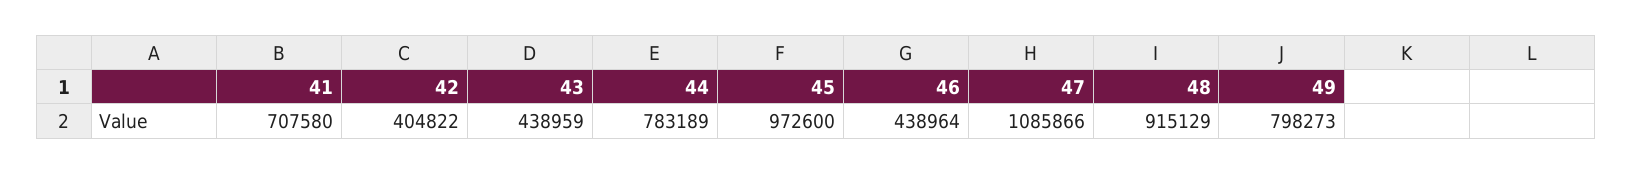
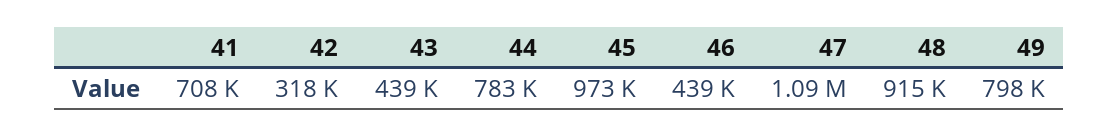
42: 404822 -> 318000

